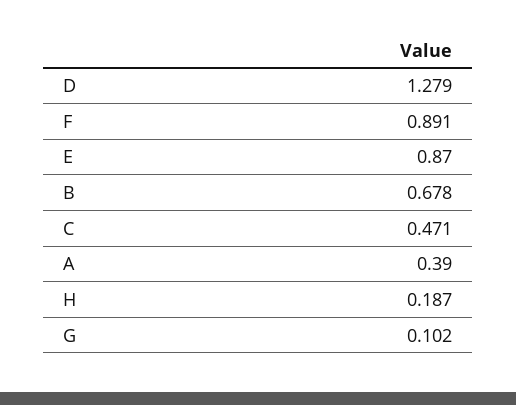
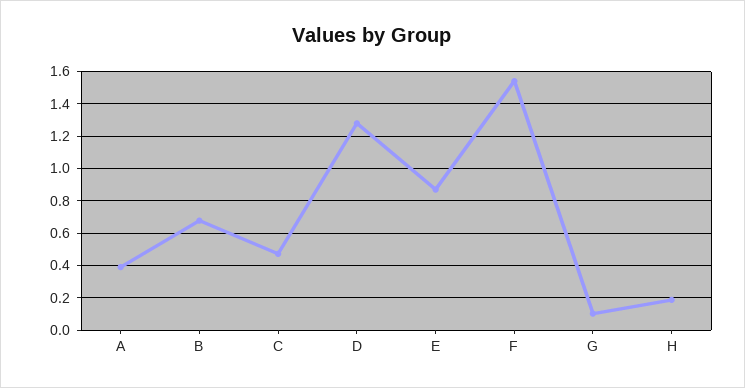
F: 0.891 -> 1.55

